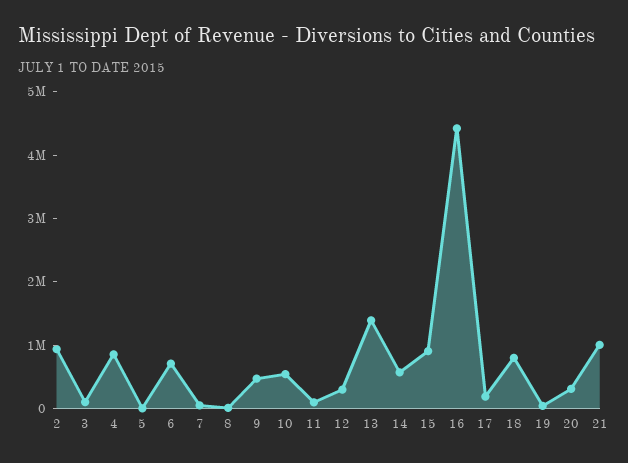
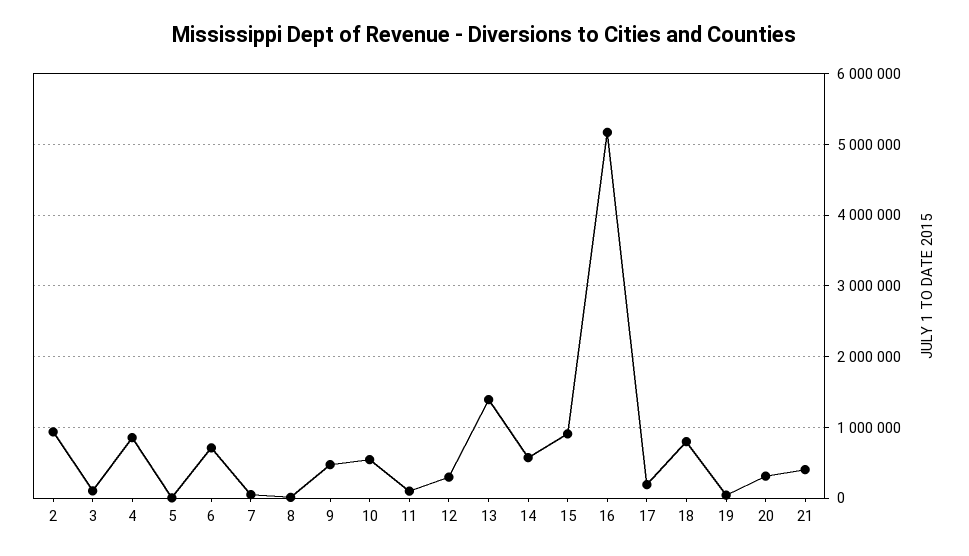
16: 4400000 -> 5200000
21: 1000000 -> 400000

